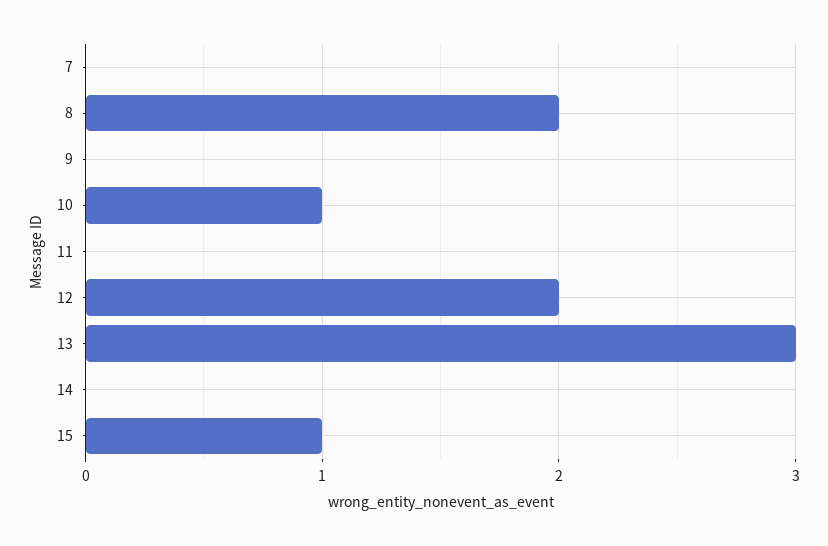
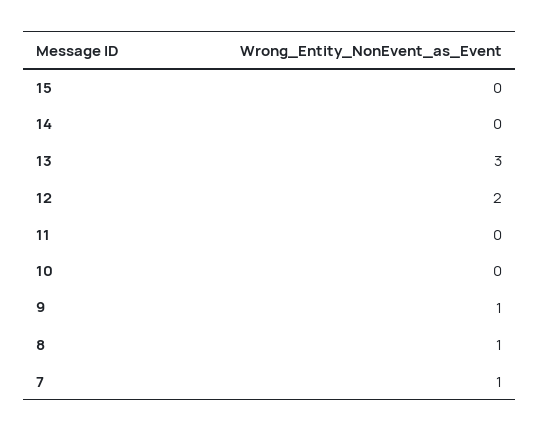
7: 0 -> 1
8: 2 -> 1
9: 0 -> 1
10: 1 -> 0
15: 1 -> 0

